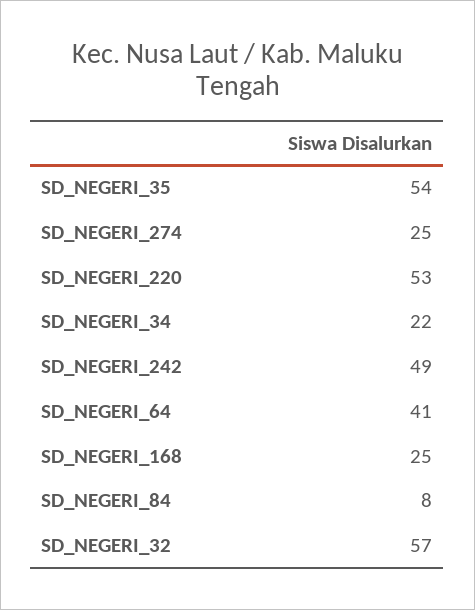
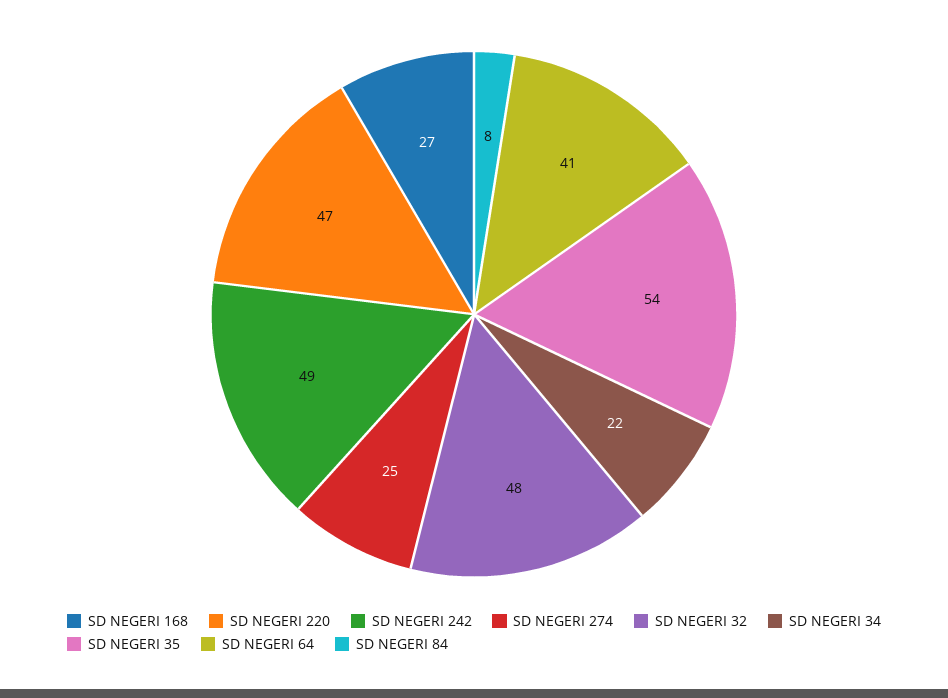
SD_NEGERI_220: 53 -> 47
SD_NEGERI_168: 25 -> 27
SD_NEGERI_32: 57 -> 48

